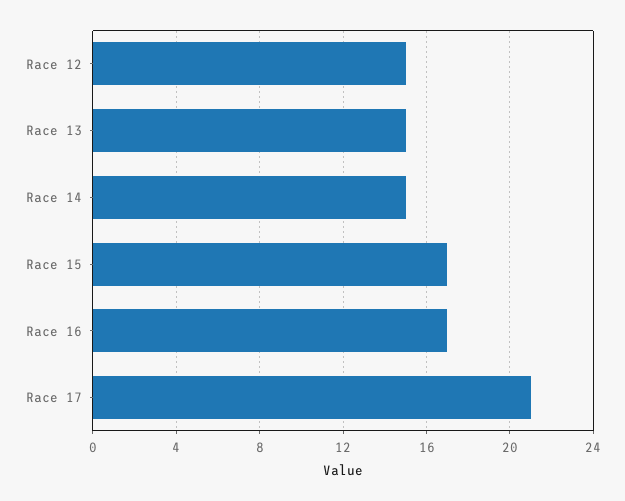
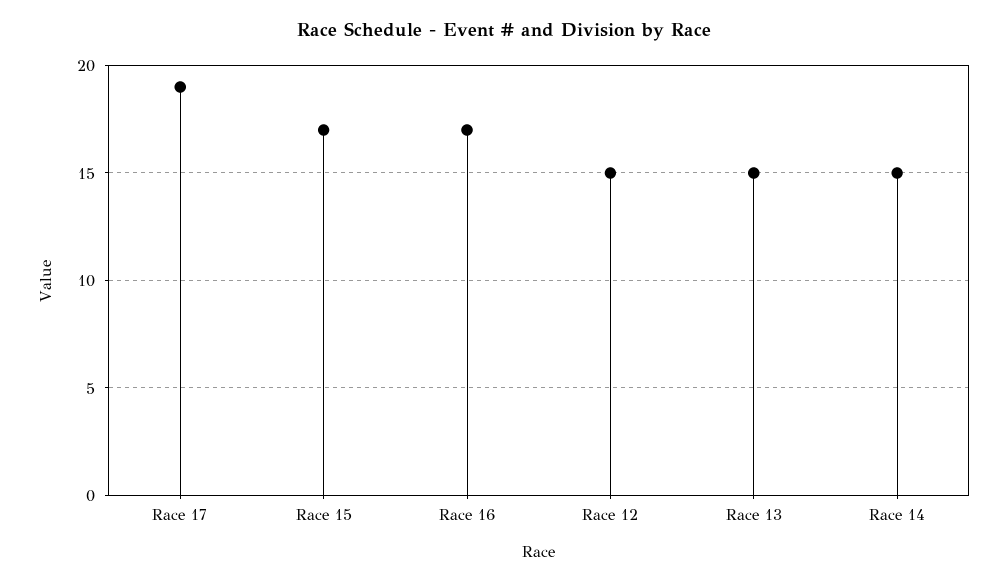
Race 17: 21 -> 19

